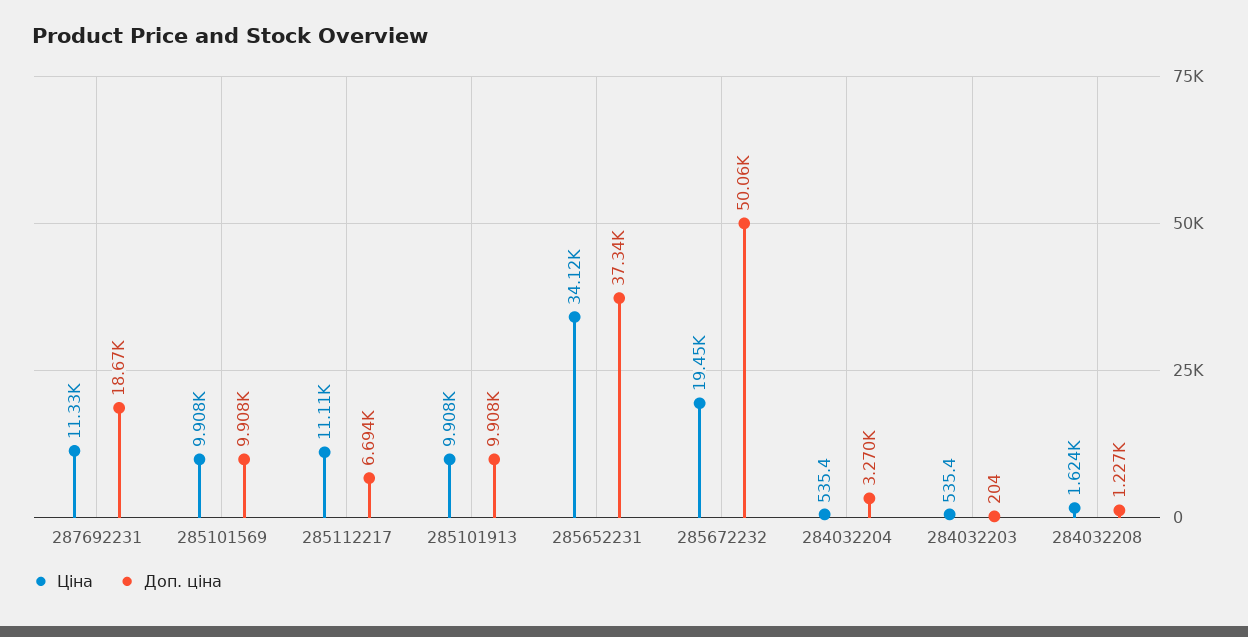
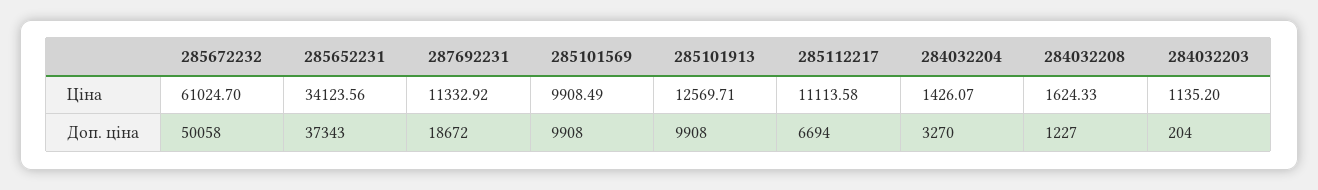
Ціна, 285101913: 9908 -> 12569.71
Ціна, 285672232: 19450 -> 61024.7
Ціна, 284032204: 535.4 -> 1426.07
Ціна, 284032203: 535.4 -> 1135.2

